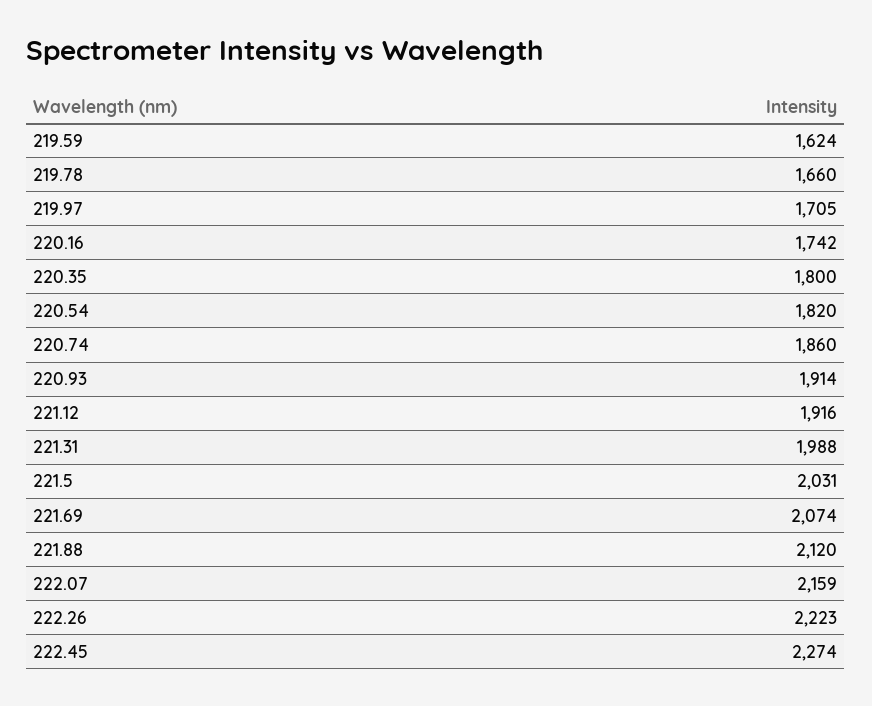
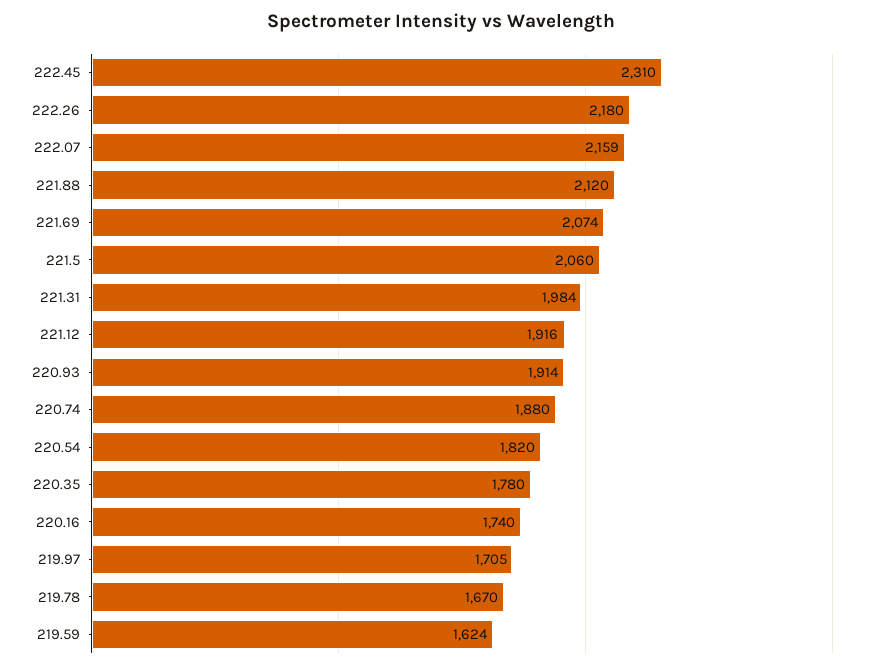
219.78: 1660 -> 1670
220.16: 1742 -> 1740
220.35: 1800 -> 1780
220.74: 1860 -> 1880
221.31: 1988 -> 1984
221.5: 2031 -> 2060
222.26: 2223 -> 2180
222.45: 2274 -> 2310

